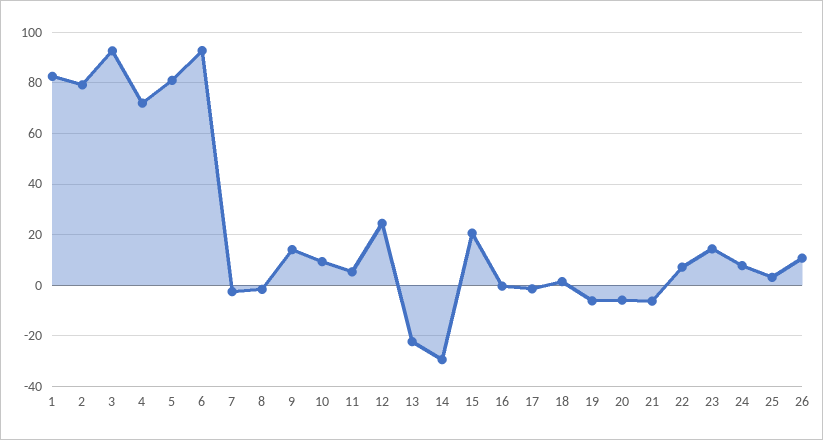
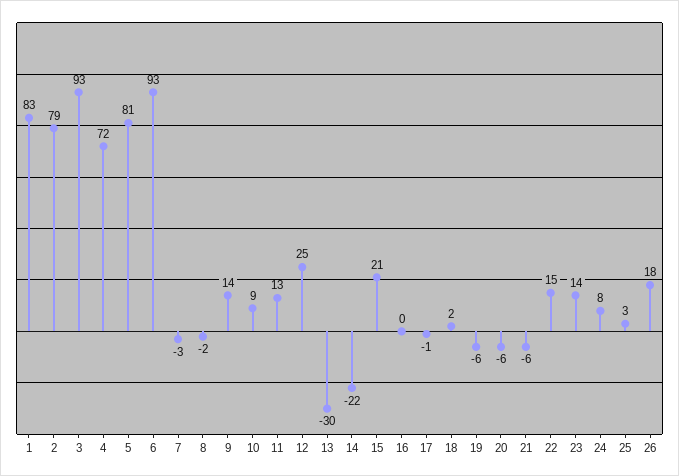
11: 5 -> 13
13: -22.5 -> -30
14: -30 -> -22
22: 7.5 -> 15
26: 10 -> 18

